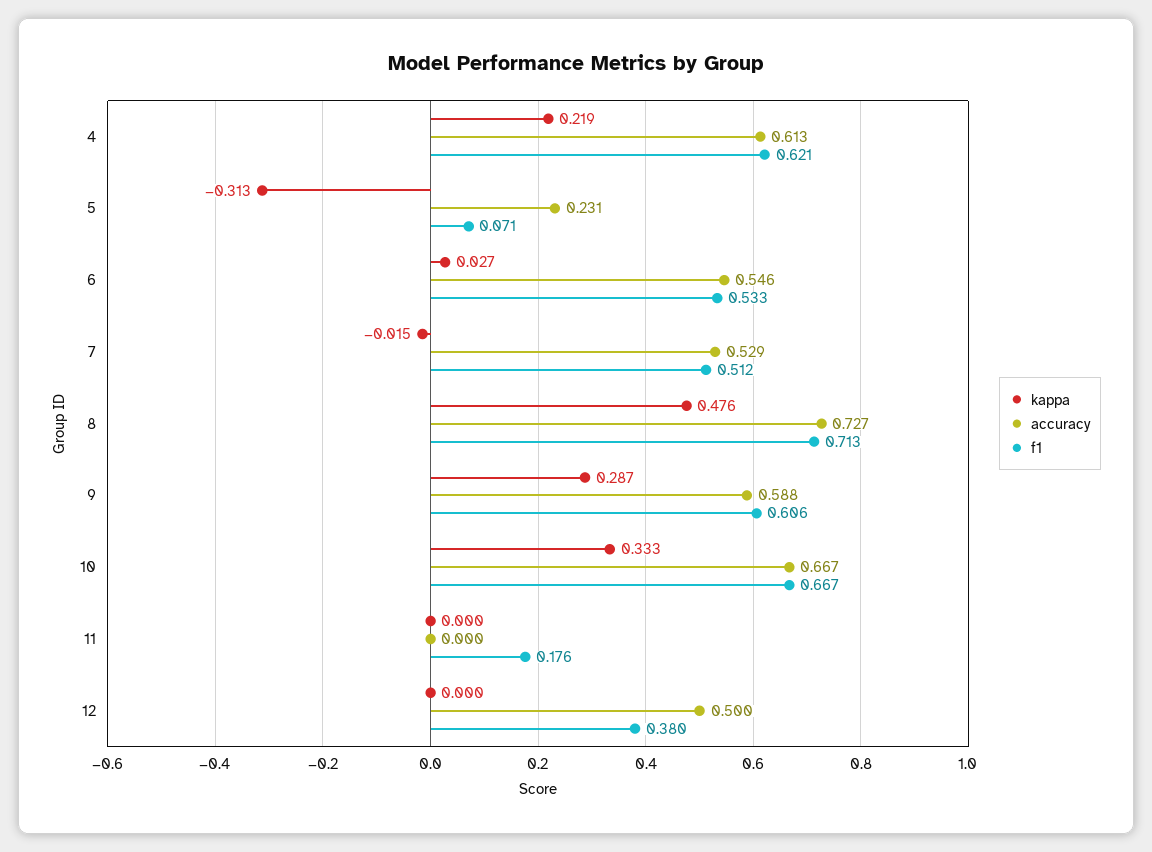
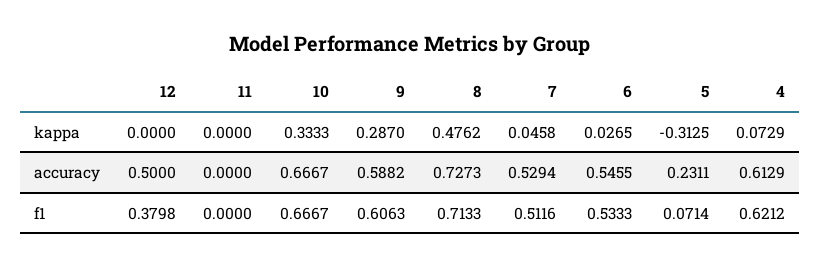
kappa, 4: 0.219 -> 0.0729
kappa, 7: -0.015 -> 0.0458
f1, 11: 0.176 -> 0

